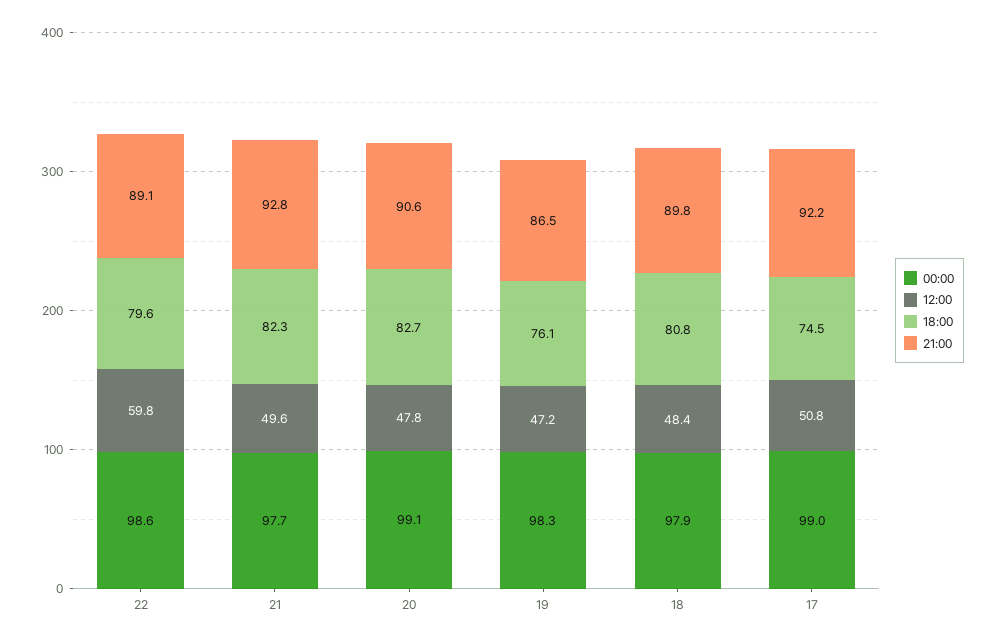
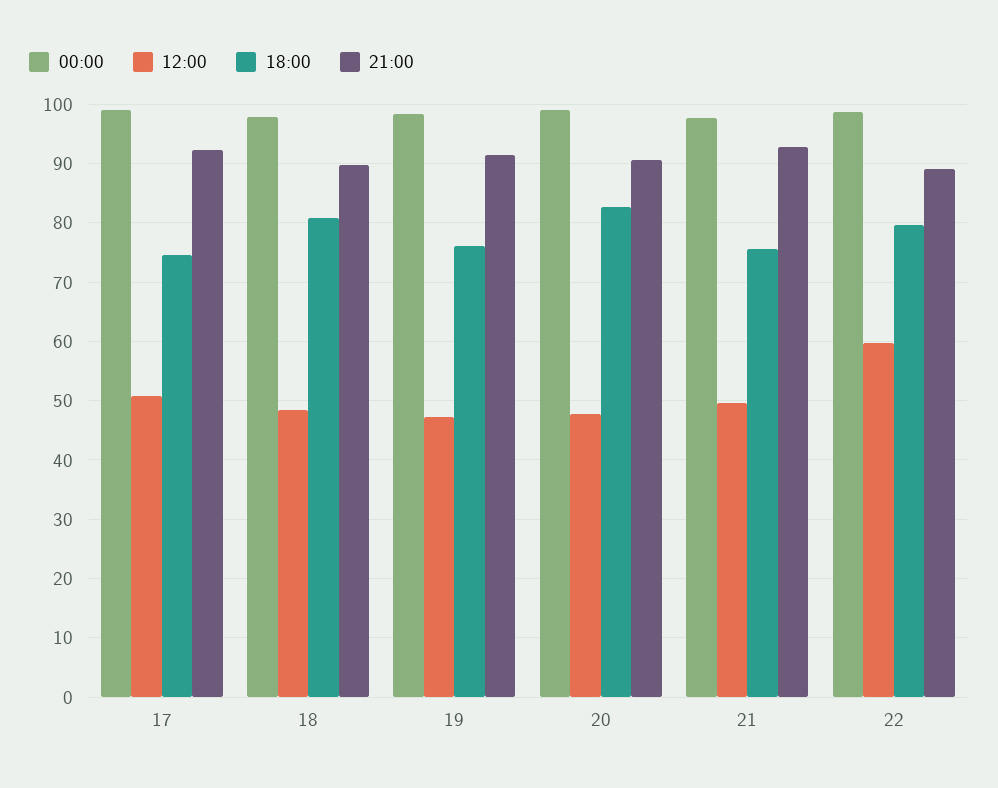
18:00, 21: 82.3 -> 76
21:00, 19: 86.5 -> 92

